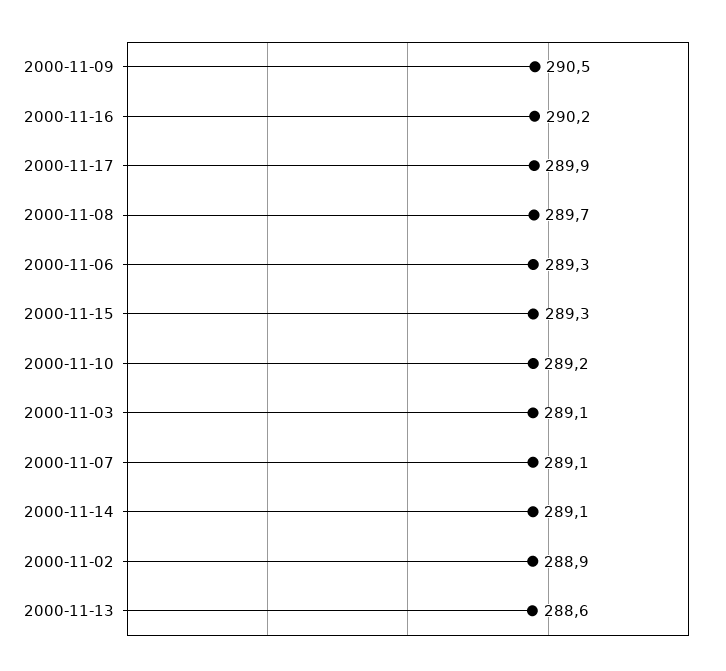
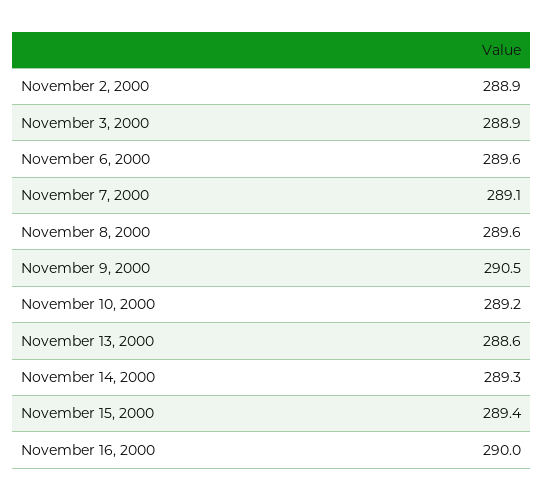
2000-11-16: 290.2 -> 290
2000-11-17: 289.9 -> none
2000-11-08: 289.7 -> 289.6
2000-11-06: 289.3 -> 289.6
2000-11-15: 289.3 -> 289.4
2000-11-03: 289.1 -> 288.9
2000-11-14: 289.1 -> 289.3

